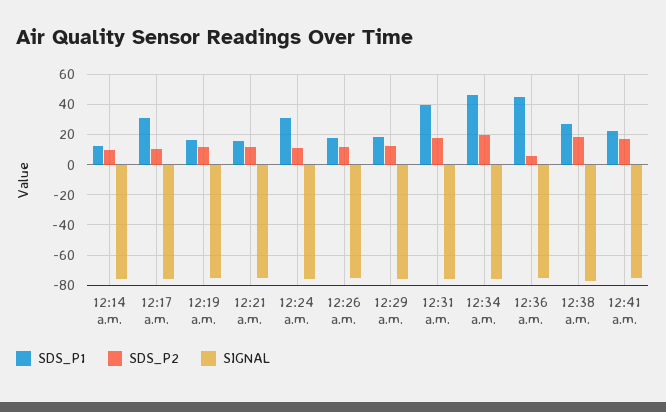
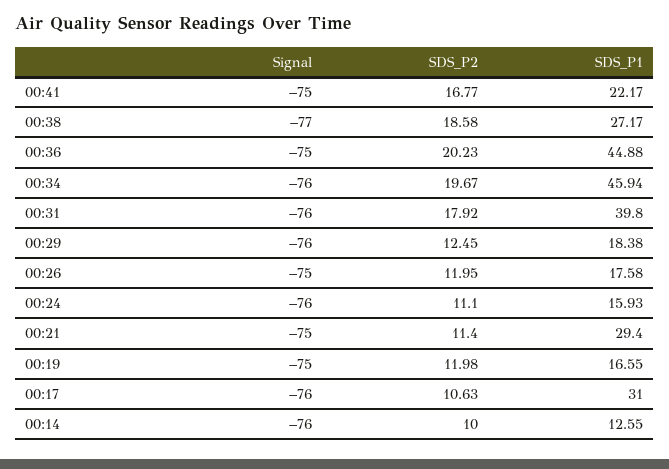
SDS_P1, 12:21 a.m.: 15 -> 29.4
SDS_P1, 12:24 a.m.: 30 -> 15.93
SDS_P2, 12:36 a.m.: 5 -> 20.23

